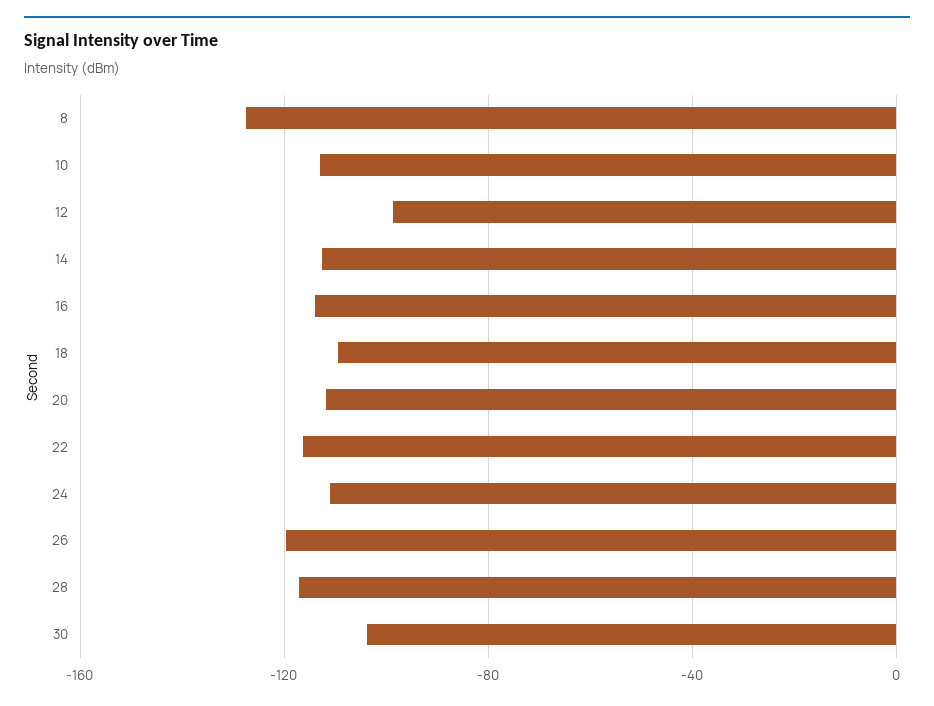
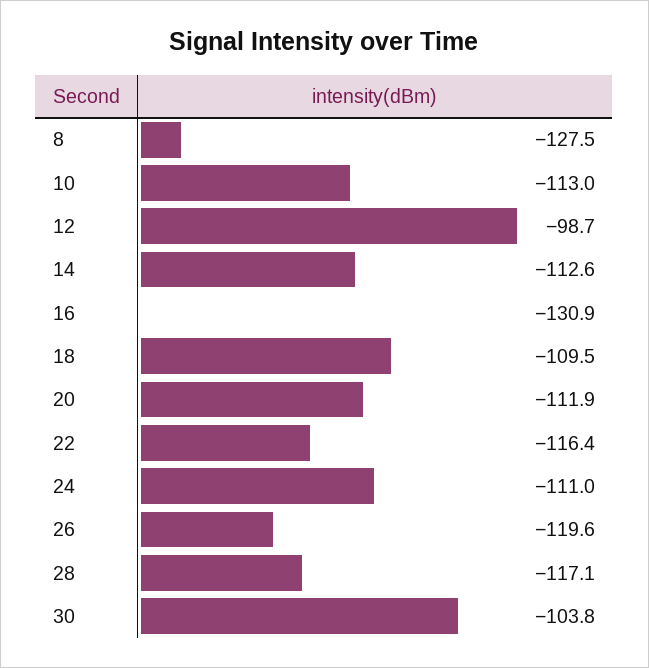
16: -115 -> -130.9

